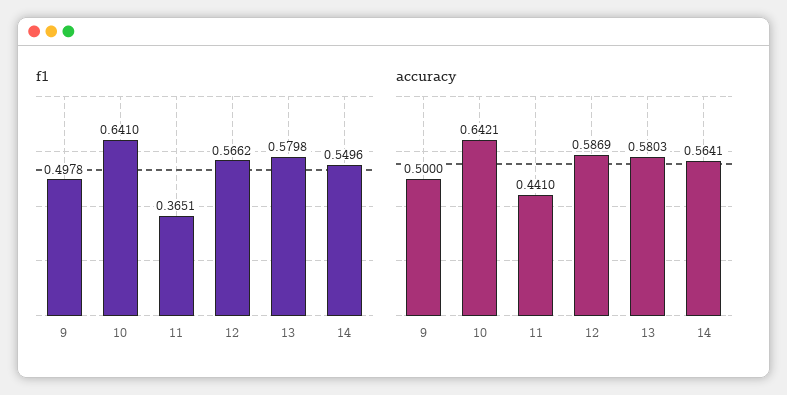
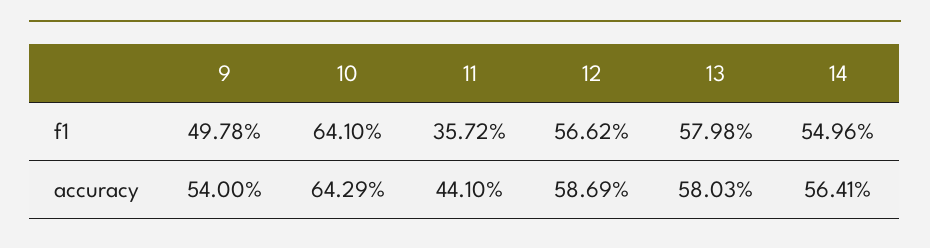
f1, 11: 0.3651 -> 0.3572
accuracy, 9: 0.5 -> 0.54
accuracy, 10: 0.6421 -> 0.6429

